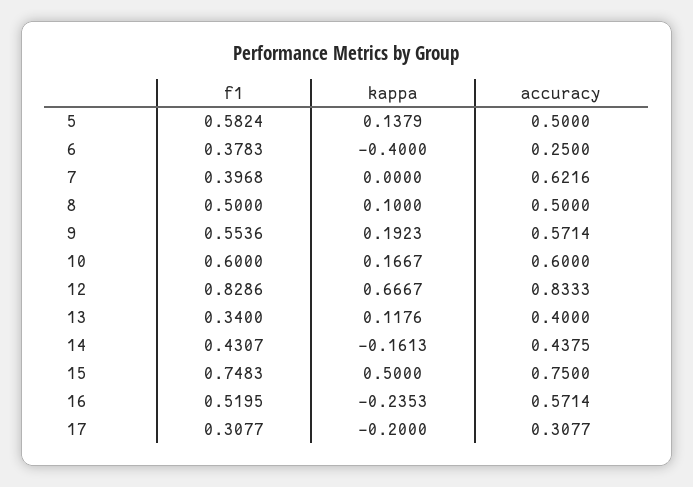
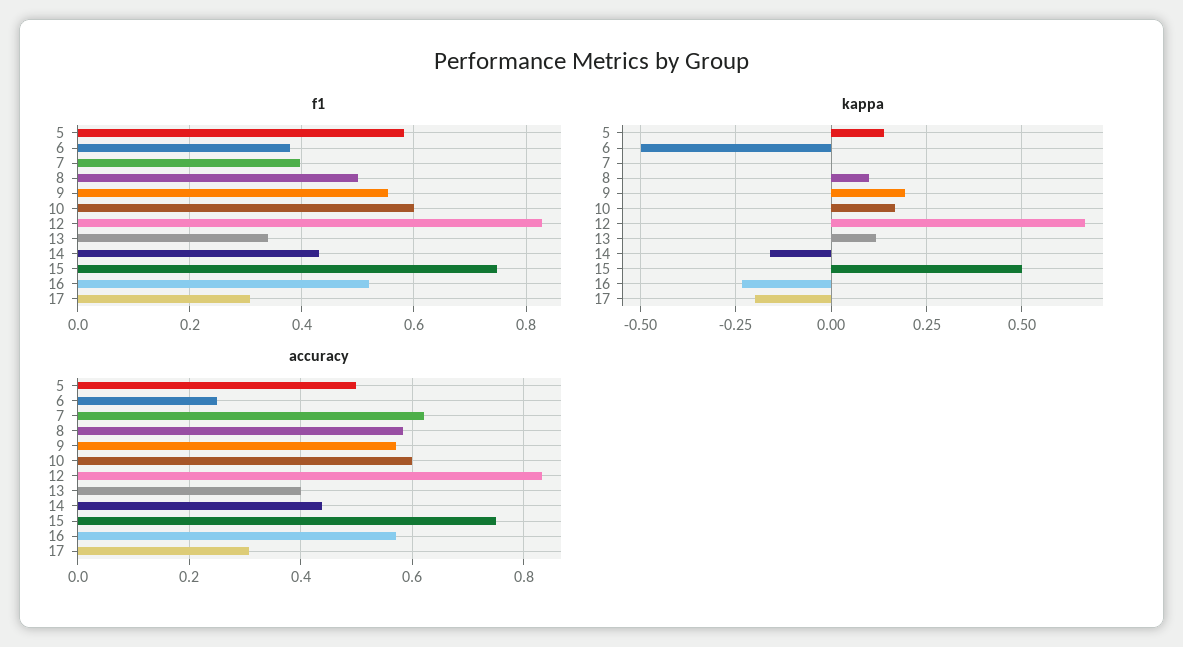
kappa, 6: -0.4 -> -0.5
accuracy, 8: 0.5 -> 0.58

